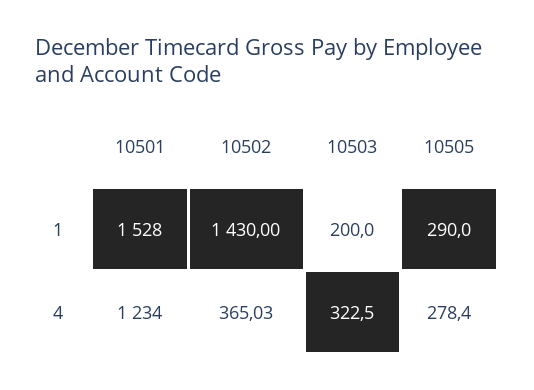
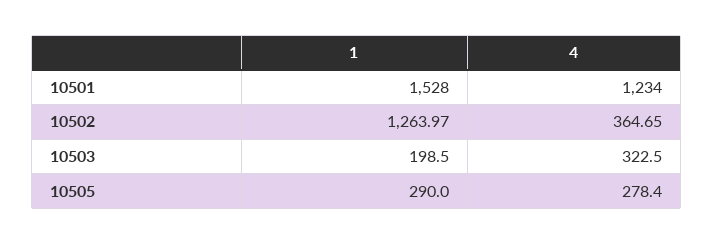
10502, 1: 1430 -> 1263.97
10503, 1: 200 -> 198.5
10502, 4: 365.03 -> 364.65

